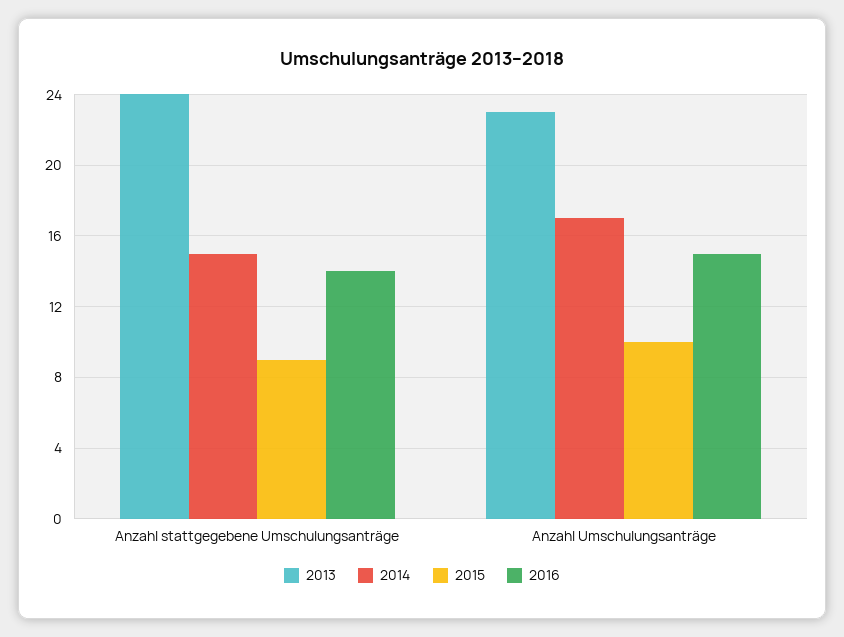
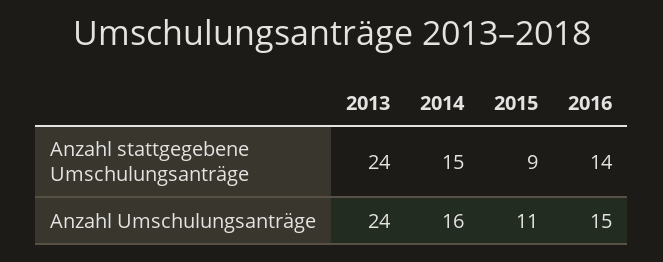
2013, Anzahl Umschulungsanträge: 23 -> 24
2014, Anzahl Umschulungsanträge: 17 -> 16
2015, Anzahl Umschulungsanträge: 10 -> 11

